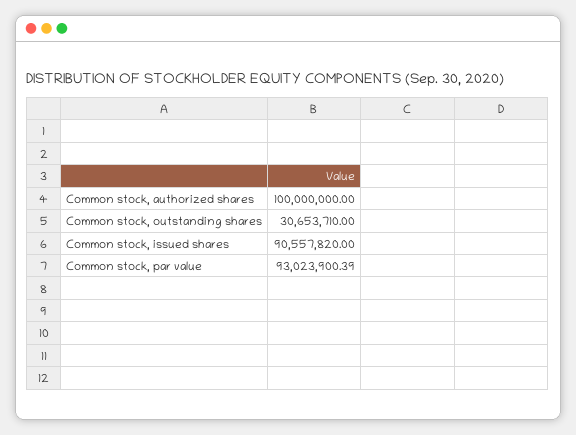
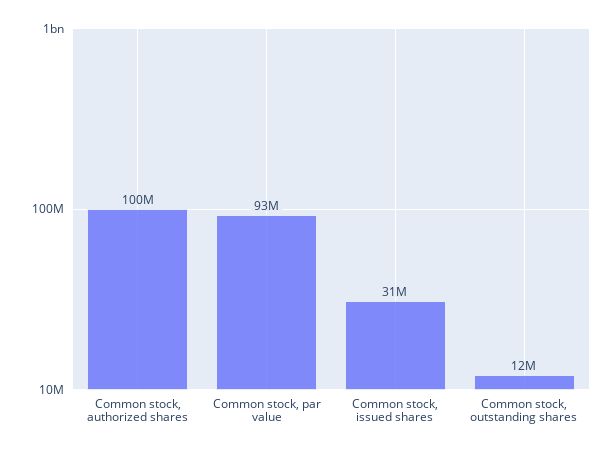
Common stock, outstanding shares: 30653710 -> 12000000
Common stock, issued shares: 90557820 -> 31000000

